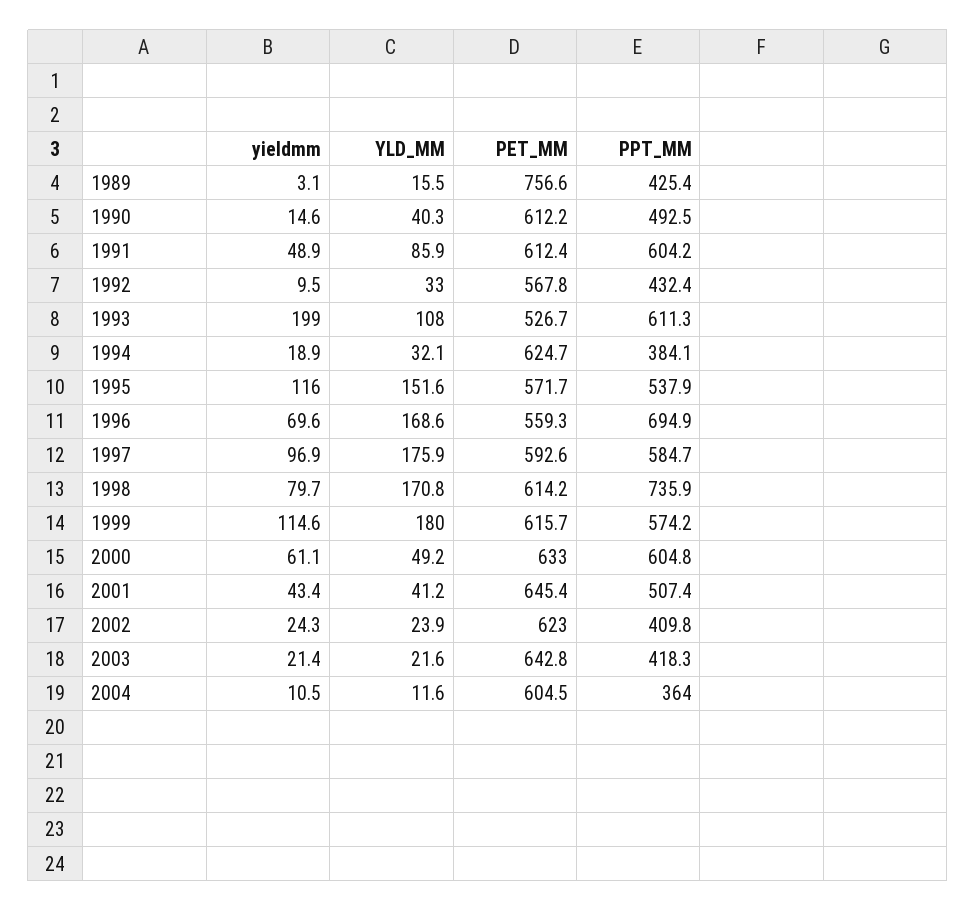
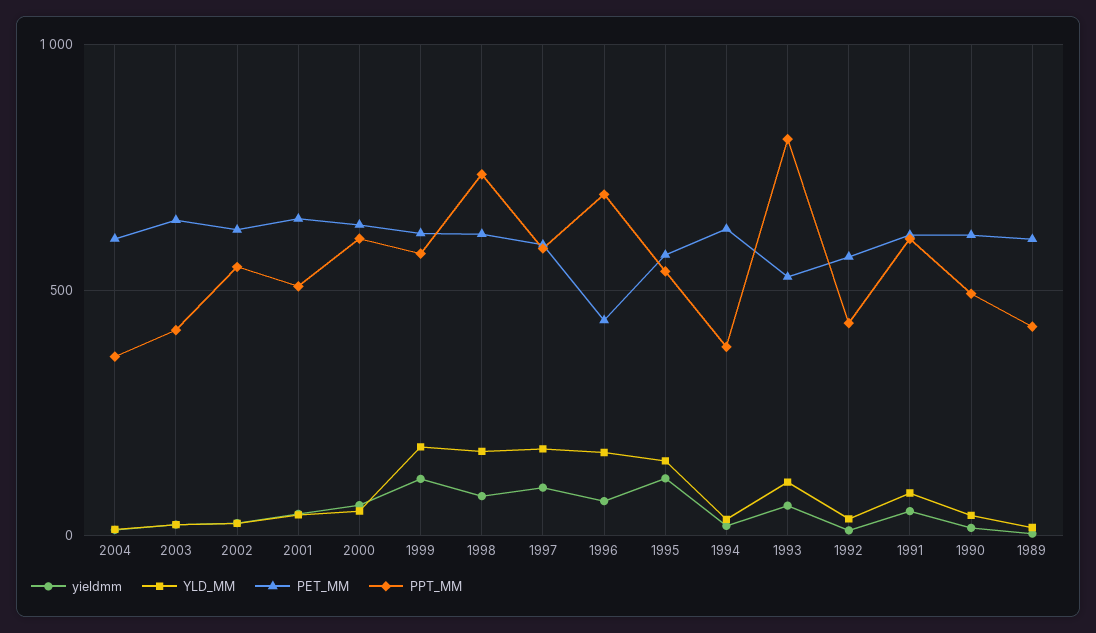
PET_MM, 1989: 756.6 -> 600
yieldmm, 1993: 199 -> 50
PPT_MM, 1993: 611.3 -> 800
PET_MM, 1996: 559.3 -> 450
PPT_MM, 2002: 409.8 -> 550

